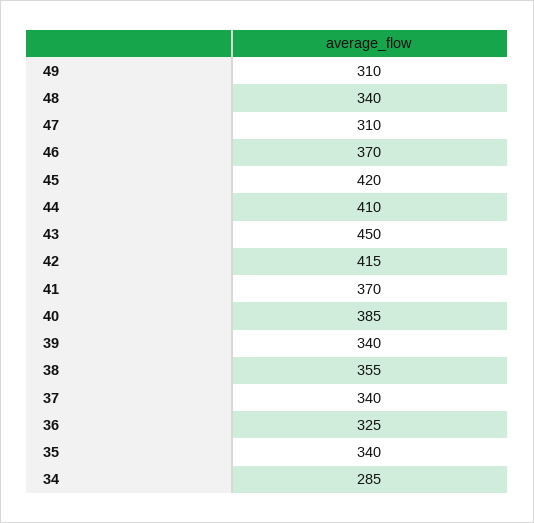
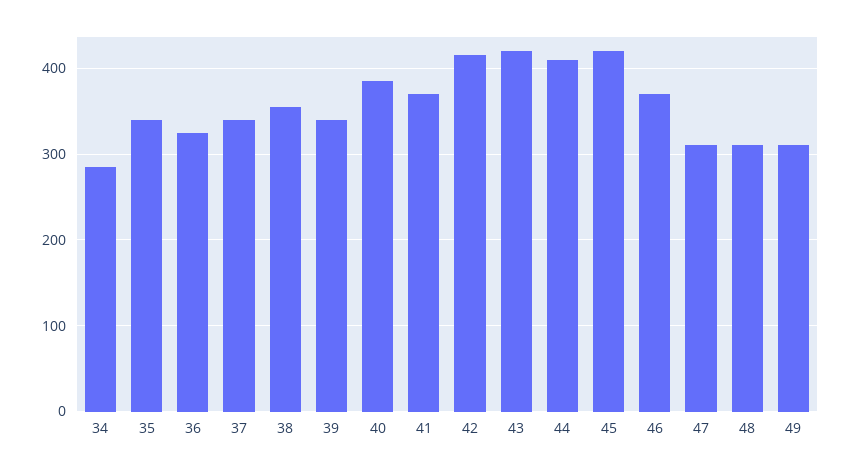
48: 340 -> 310
43: 450 -> 420

